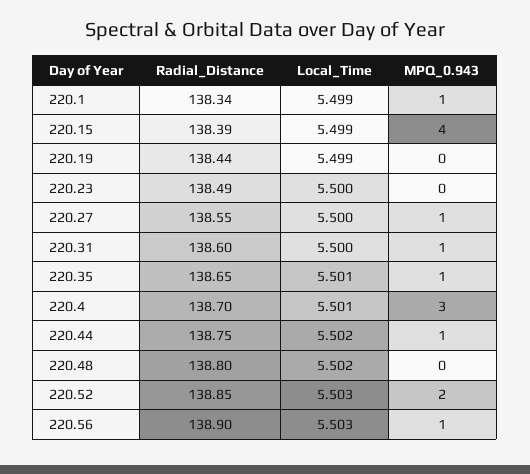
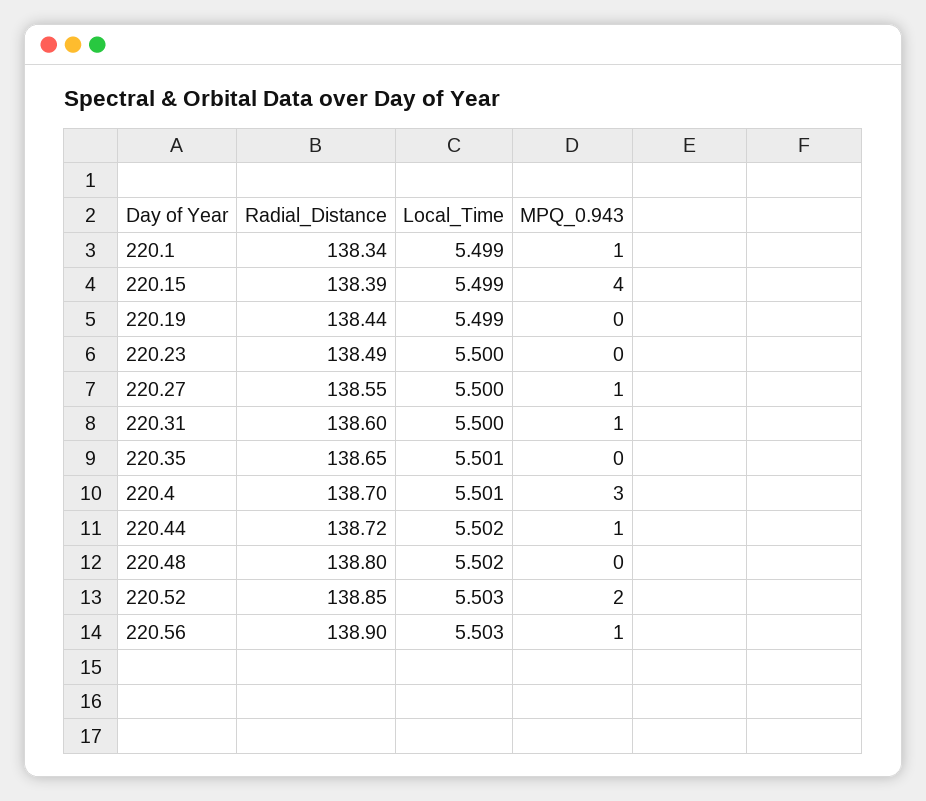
MPQ_0.943, 220.35: 1 -> 0
Radial_Distance, 220.44: 138.75 -> 138.72

